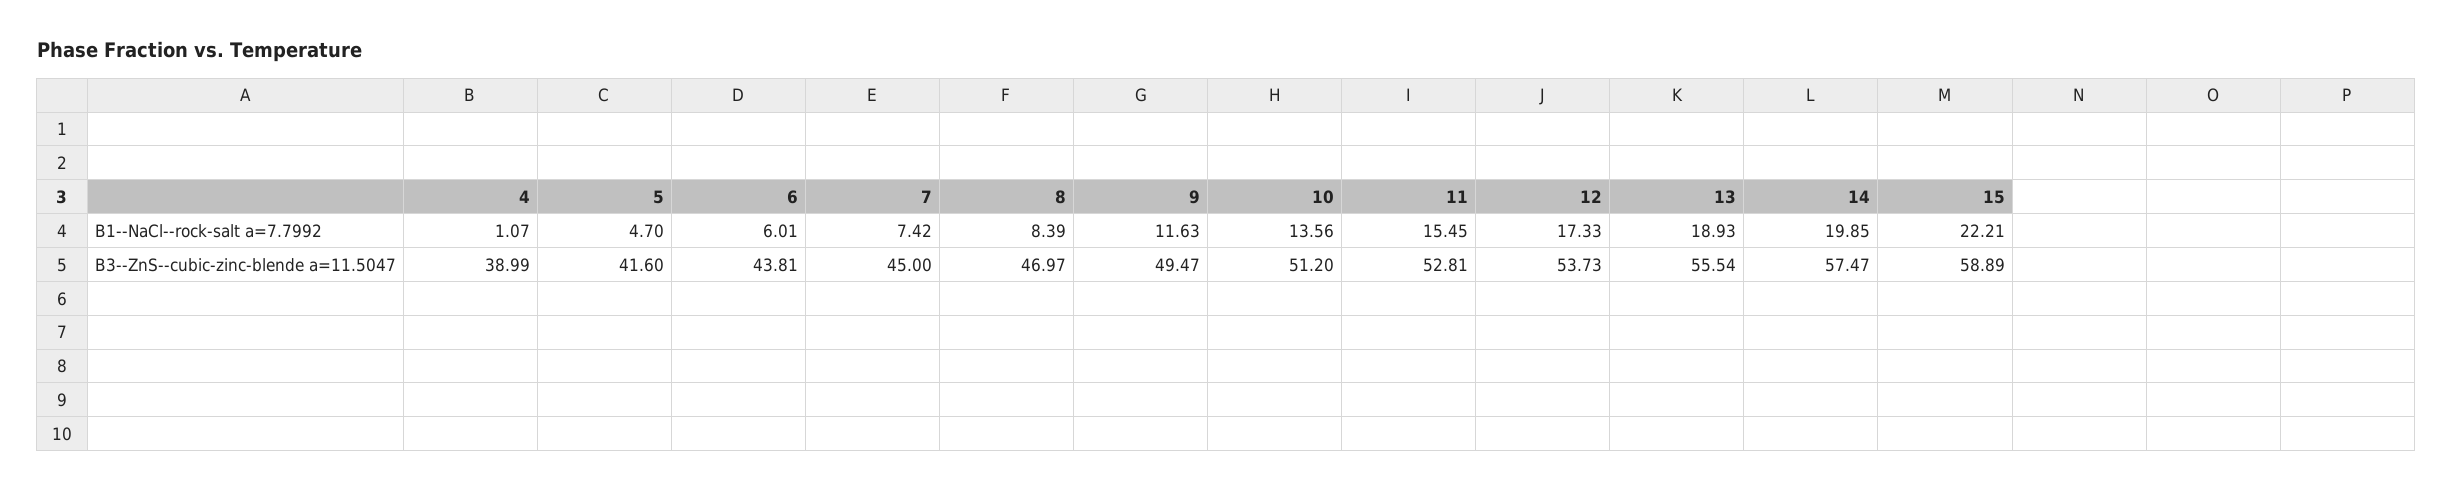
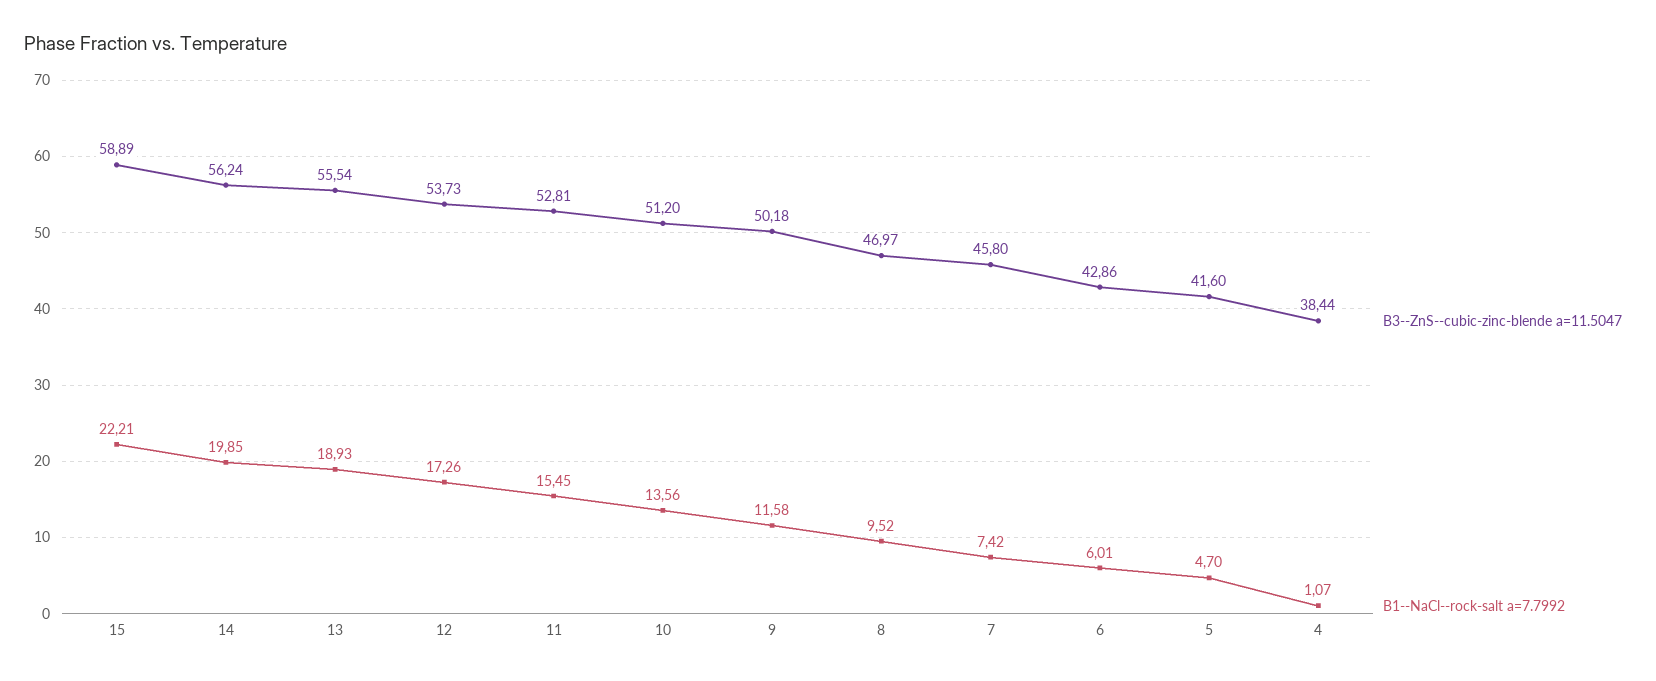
B1--NaCl--rock-salt a=7.7992, 8: 8.39 -> 9.52
B1--NaCl--rock-salt a=7.7992, 9: 11.63 -> 11.58
B1--NaCl--rock-salt a=7.7992, 12: 17.33 -> 17.26
B3--ZnS--cubic-zinc-blende a=11.5047, 4: 38.99 -> 38.44
B3--ZnS--cubic-zinc-blende a=11.5047, 6: 43.81 -> 42.86
B3--ZnS--cubic-zinc-blende a=11.5047, 7: 45 -> 45.8
B3--ZnS--cubic-zinc-blende a=11.5047, 9: 49.47 -> 50.18
B3--ZnS--cubic-zinc-blende a=11.5047, 14: 57.47 -> 56.24

